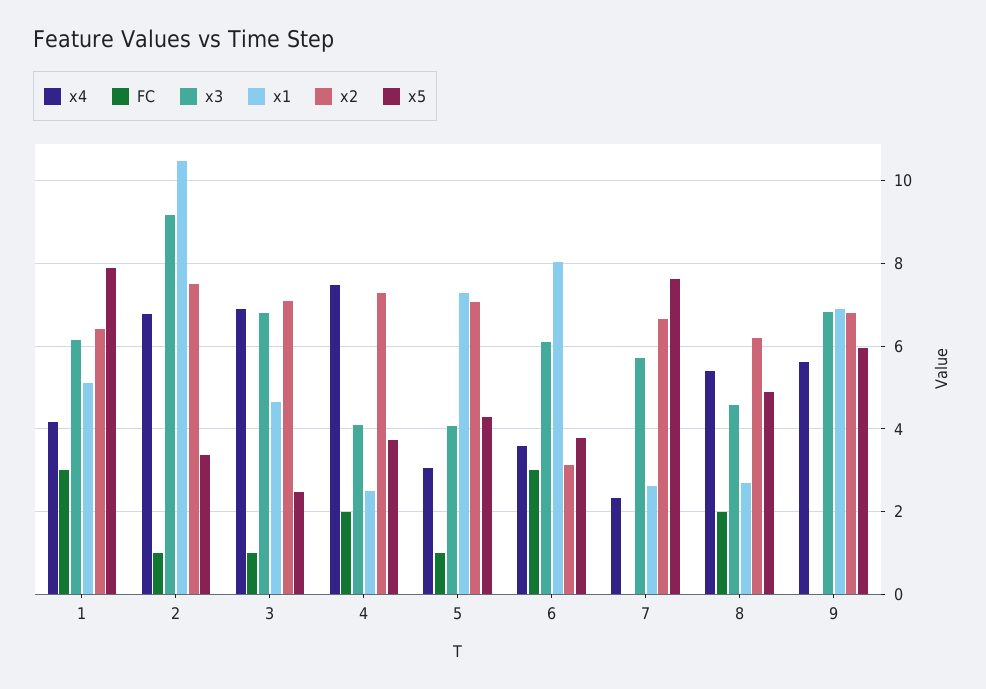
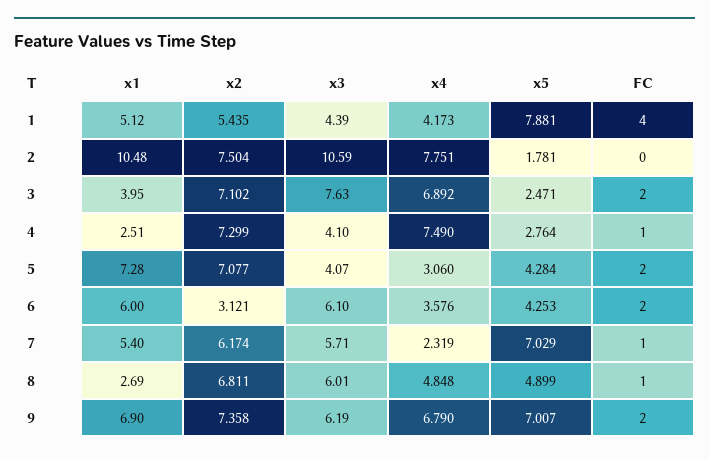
FC, 1: 3 -> 4
x3, 1: 6.2 -> 4.39
x2, 1: 6.4 -> 5.435
x4, 2: 6.8 -> 7.751
FC, 2: 1 -> 0
x3, 2: 9.2 -> 10.59
x5, 2: 3.4 -> 1.781
FC, 3: 1 -> 2
x3, 3: 6.8 -> 7.63
x1, 3: 4.6 -> 3.95
FC, 4: 2 -> 1
x5, 4: 3.8 -> 2.764
FC, 5: 1 -> 2
FC, 6: 3 -> 2
x1, 6: 8 -> 6
x5, 6: 3.8 -> 4.253
FC, 7: 0 -> 1
x1, 7: 2.6 -> 5.4
x2, 7: 6.6 -> 6.174
x5, 7: 7.6 -> 7.029
x4, 8: 5.4 -> 4.848
FC, 8: 2 -> 1
x3, 8: 4.6 -> 6.01
x2, 8: 6.2 -> 6.811
x4, 9: 5.6 -> 6.79
FC, 9: 0 -> 2
x3, 9: 6.8 -> 6.19
x2, 9: 6.8 -> 7.358
x5, 9: 6 -> 7.007

